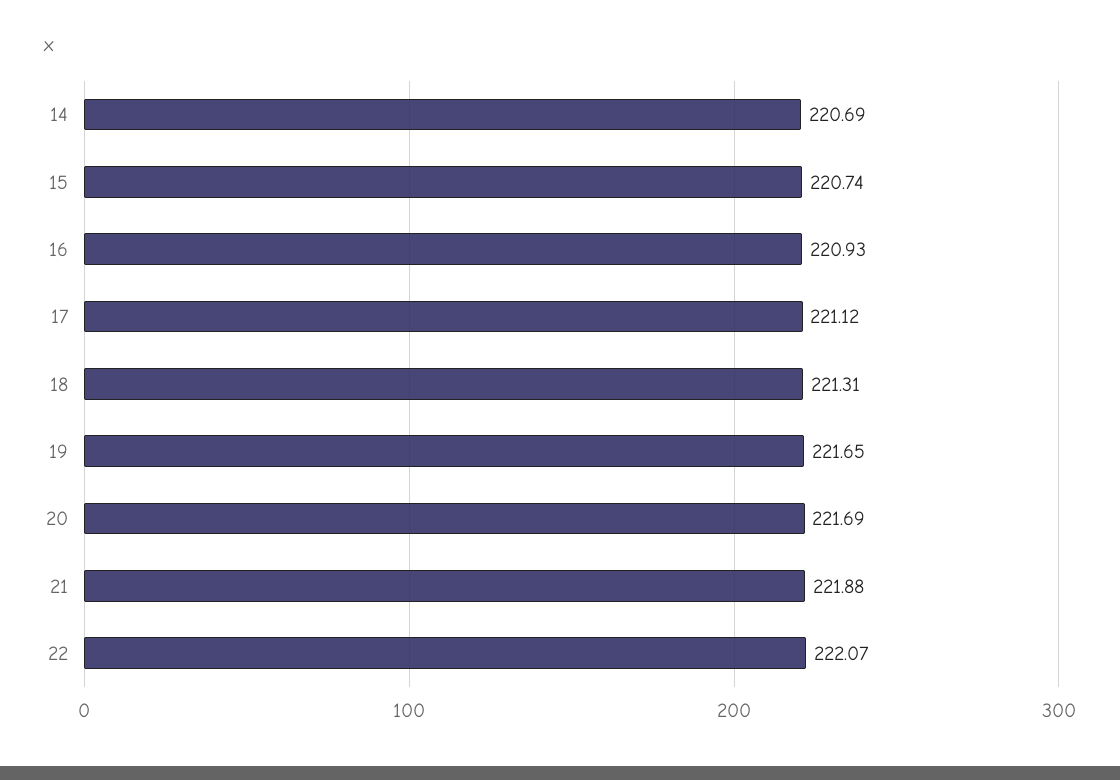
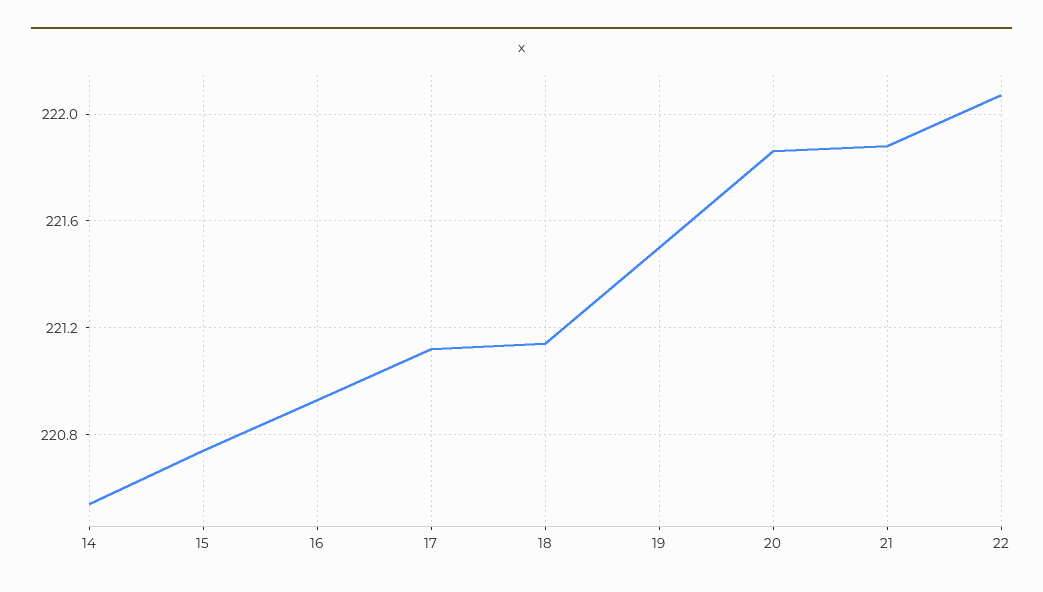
14: 220.69 -> 220.55
18: 221.31 -> 221.15
19: 221.65 -> 221.5
20: 221.69 -> 221.85

